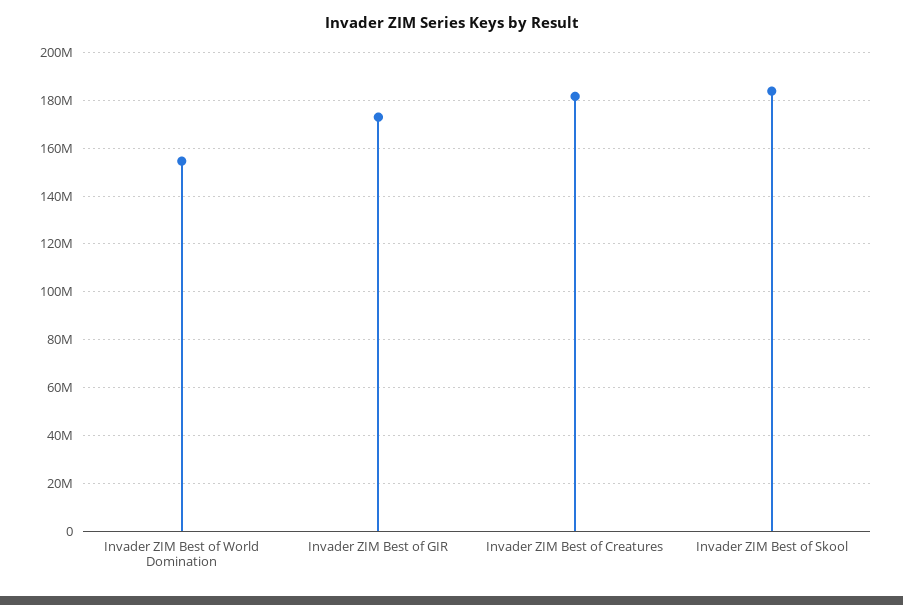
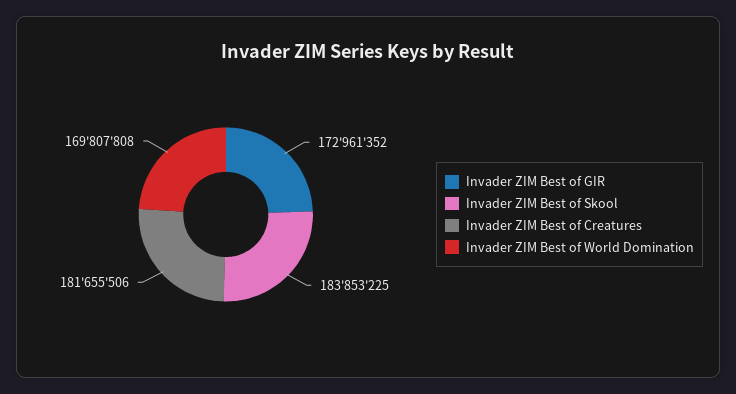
Invader ZIM Best of World Domination: 155000000 -> 169807808

